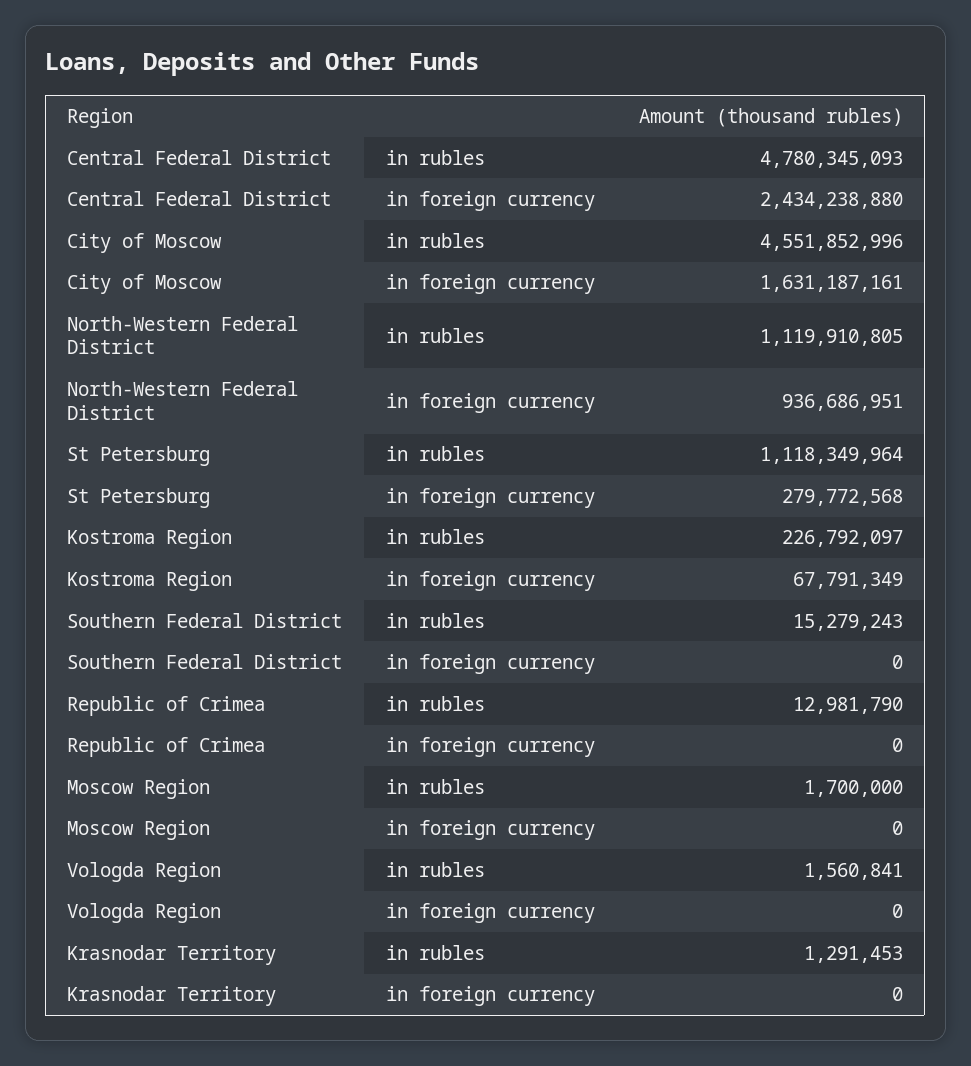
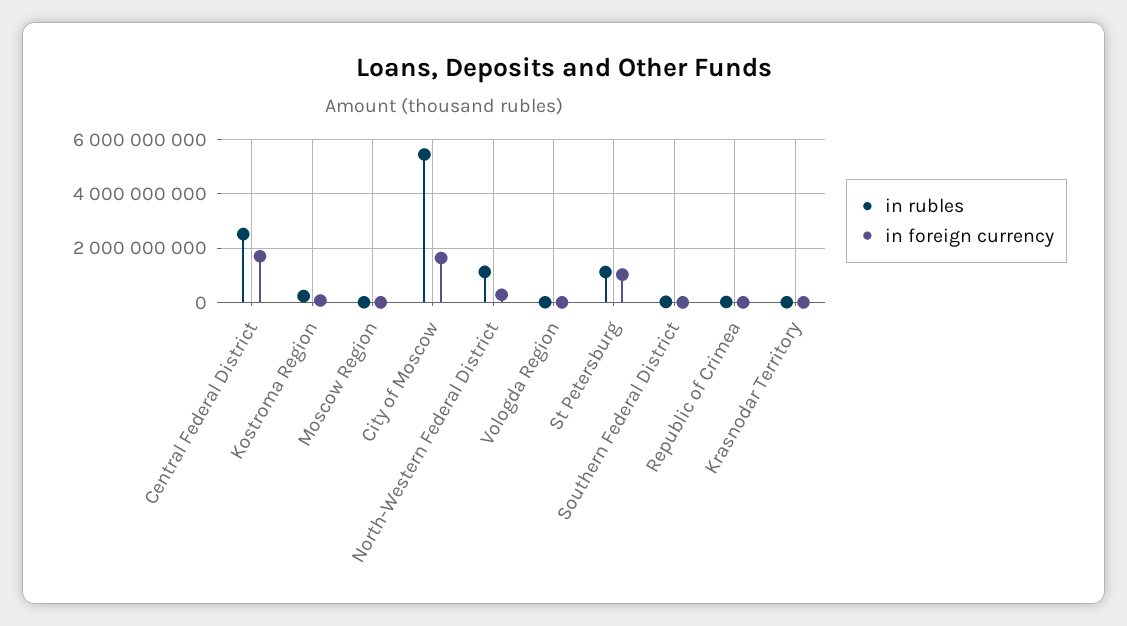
in rubles, Central Federal District: 4780345093 -> 2500000000
in foreign currency, Central Federal District: 2434238880 -> 1750000000
in rubles, City of Moscow: 4551852996 -> 5500000000
in foreign currency, North-Western Federal District: 936686951 -> 250000000
in foreign currency, St Petersburg: 279772568 -> 1000000000

